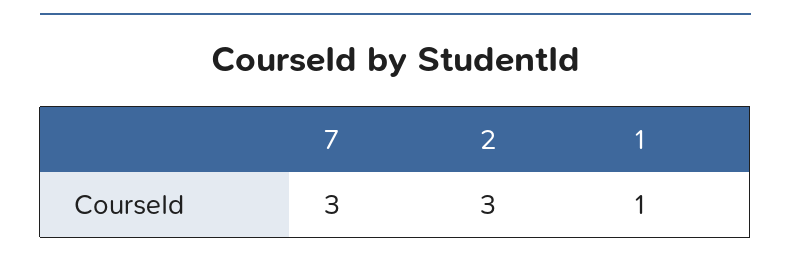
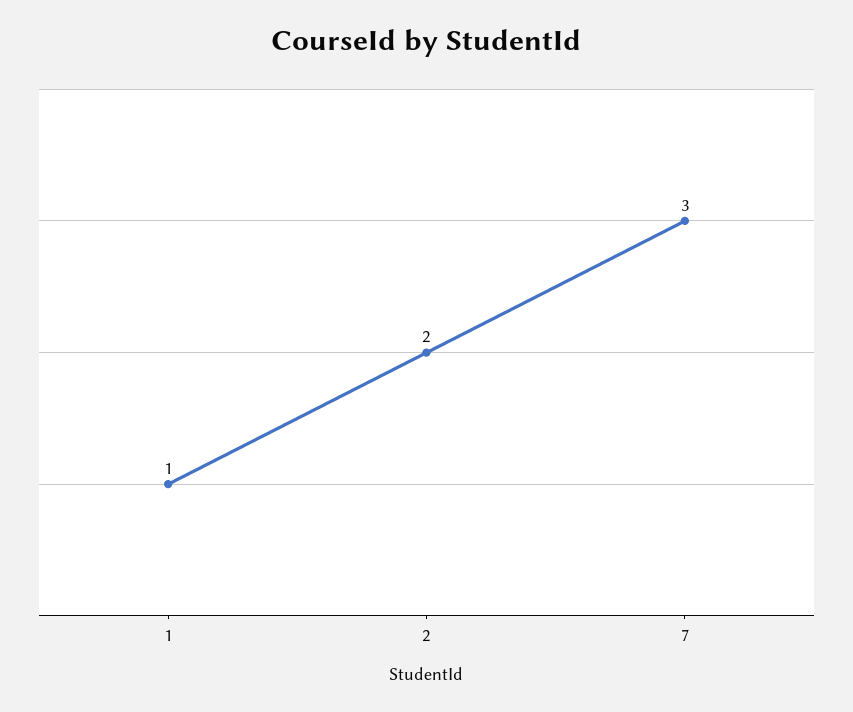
2: 3 -> 2

